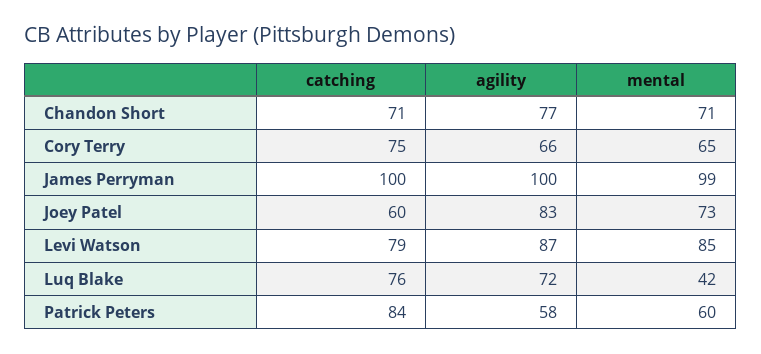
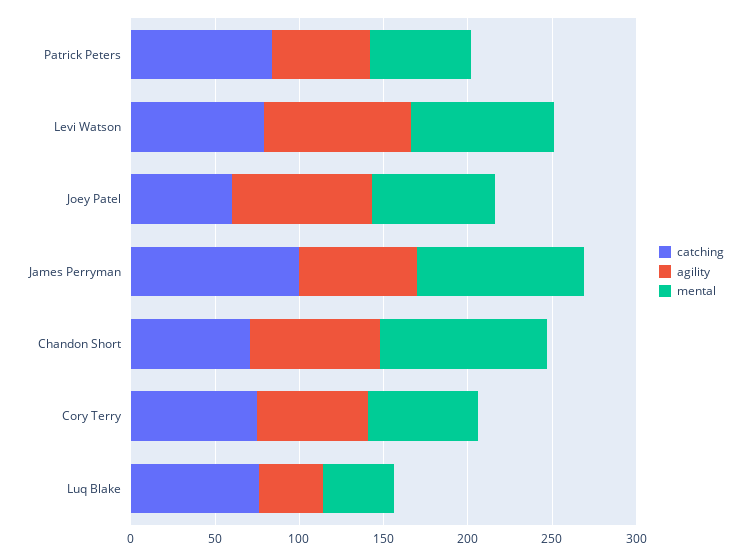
mental, Chandon Short: 71 -> 100
agility, James Perryman: 100 -> 70
agility, Luq Blake: 72 -> 40

